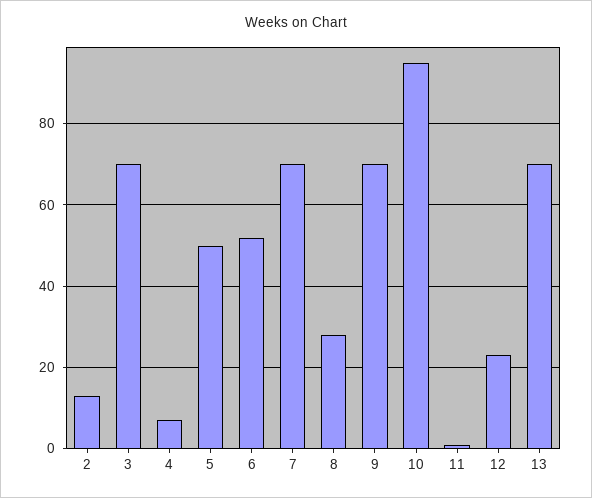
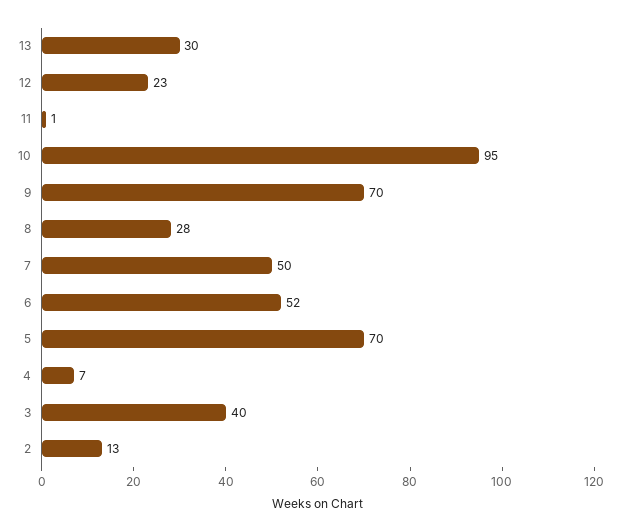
3: 70 -> 40
5: 50 -> 70
7: 70 -> 50
13: 70 -> 30

